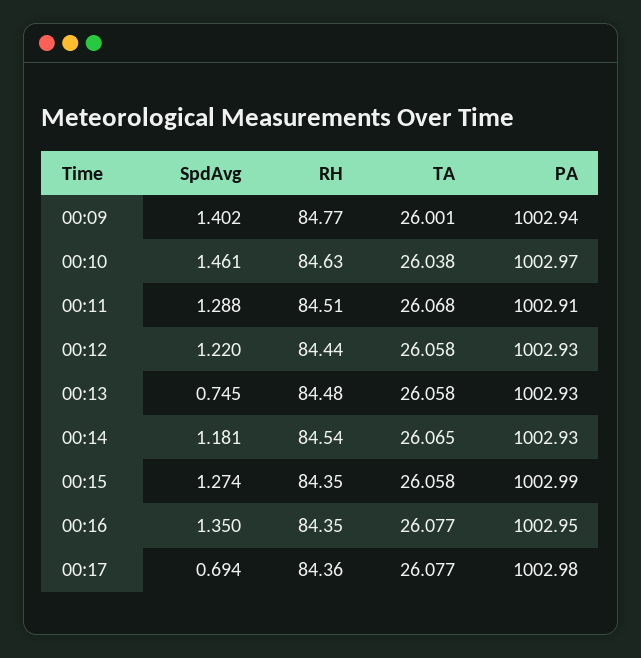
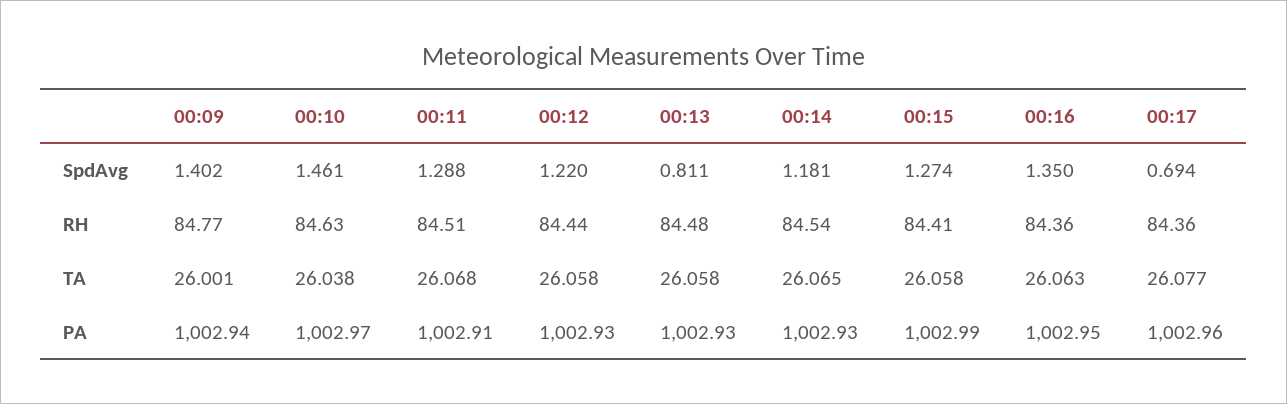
SpdAvg, 00:13: 0.745 -> 0.811
RH, 00:15: 84.35 -> 84.41
RH, 00:16: 84.35 -> 84.36
TA, 00:16: 26.077 -> 26.063
PA, 00:17: 1002.98 -> 1002.96

